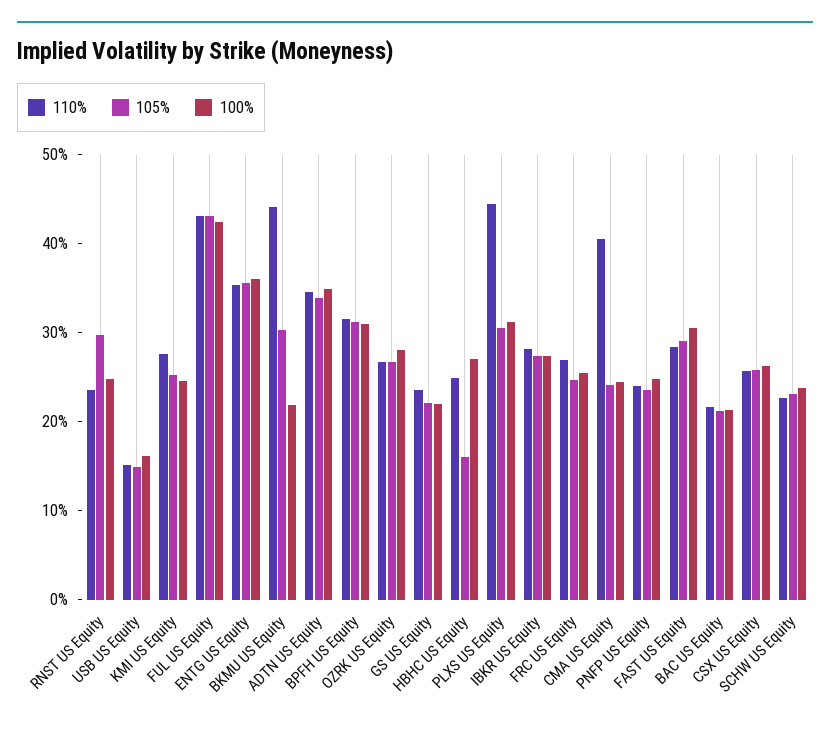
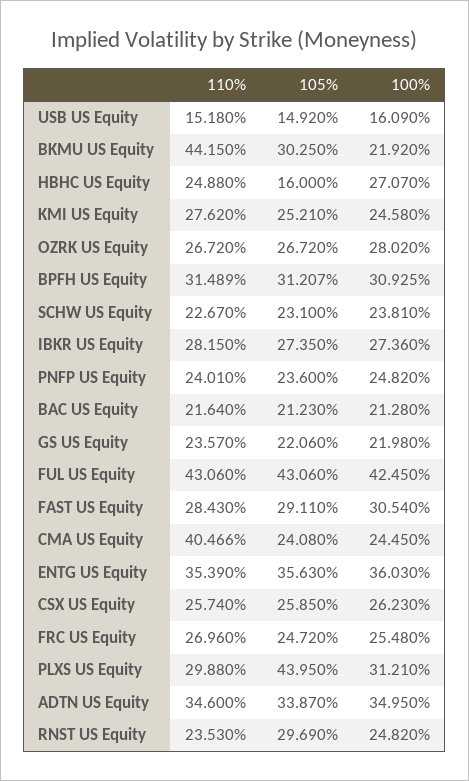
110%, PLXS US Equity: 44 -> 29.88
105%, PLXS US Equity: 30 -> 43.95

